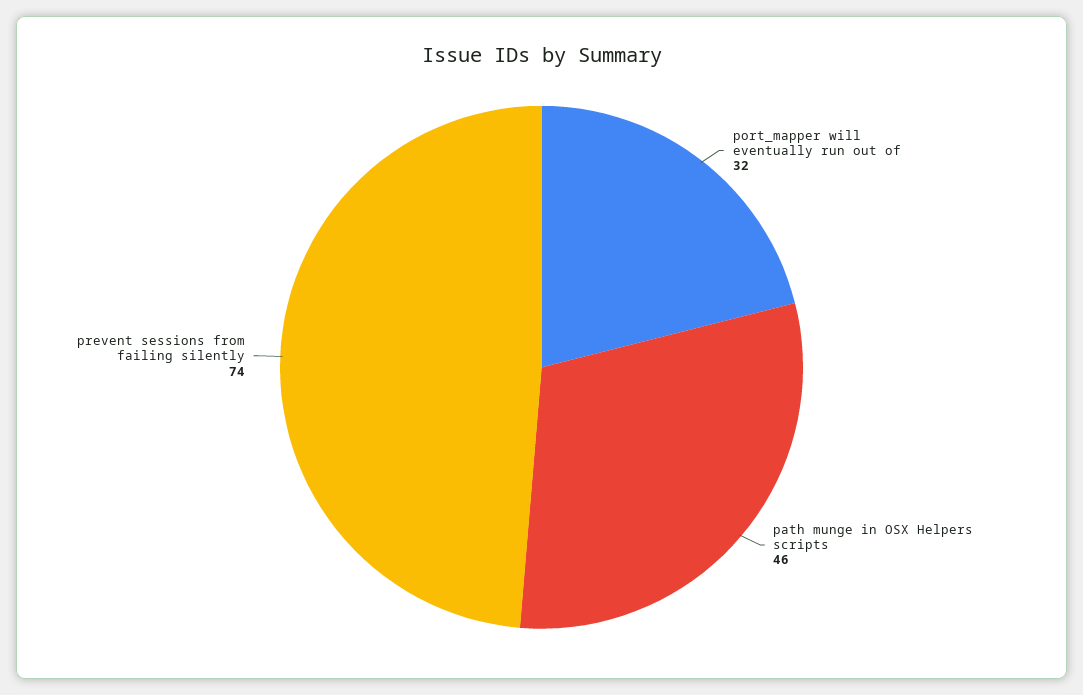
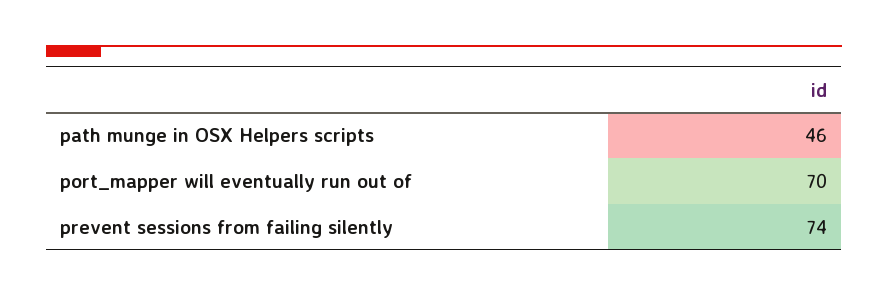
port_mapper will eventually run out of: 32 -> 70

